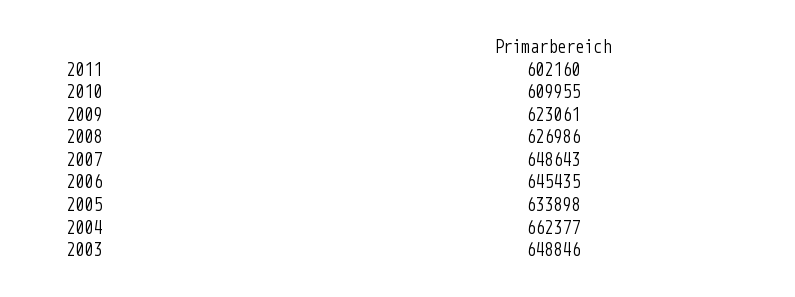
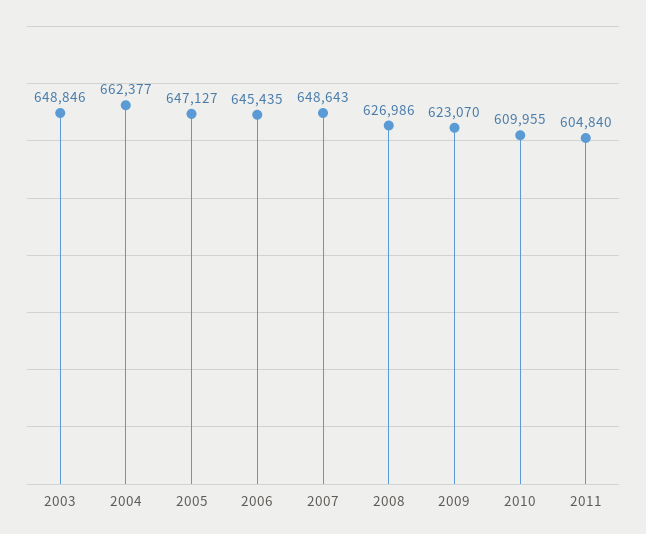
2011: 602160 -> 604840
2009: 623061 -> 623070
2005: 633898 -> 647127

